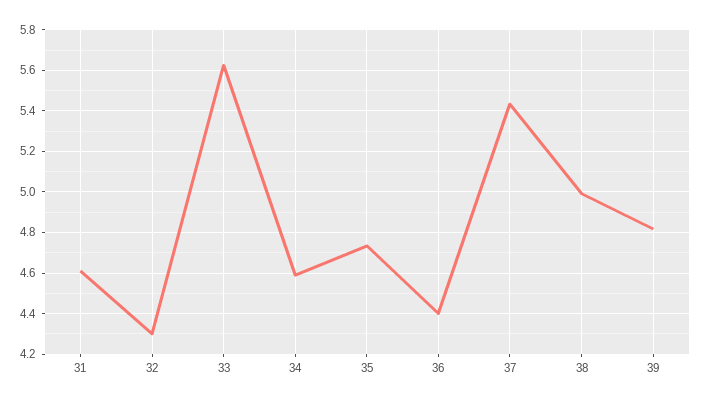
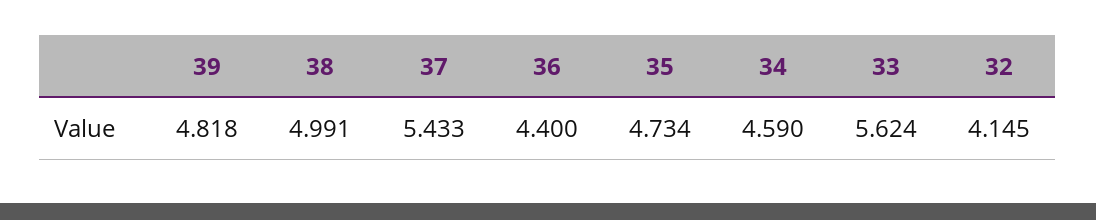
31: 4.6 -> none
32: 4.3 -> 4.145

